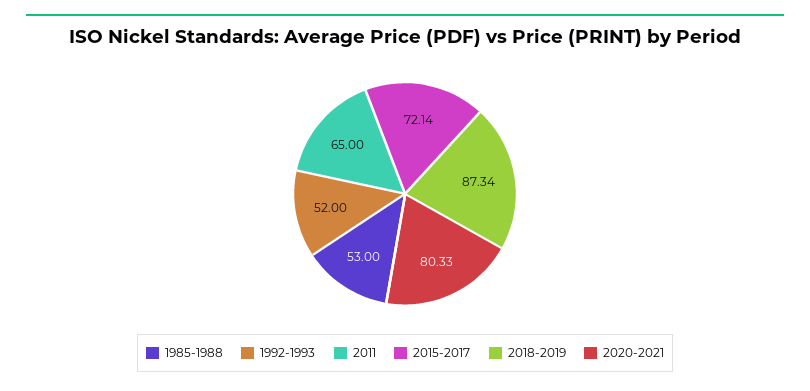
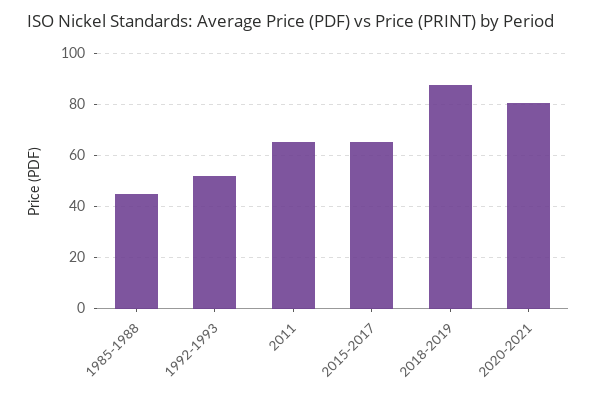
1985-1988: 53 -> 45
2015-2017: 72.14 -> 65

